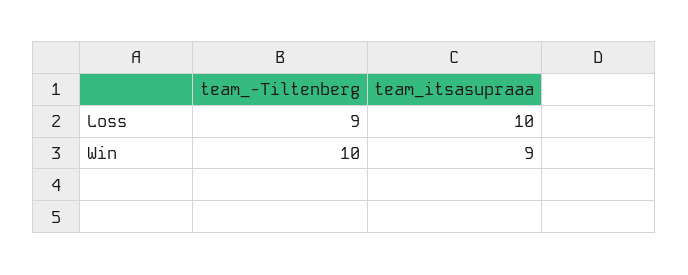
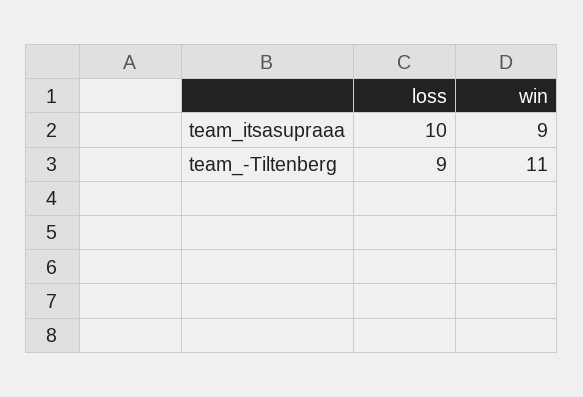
team_-Tiltenberg, Win: 10 -> 11

